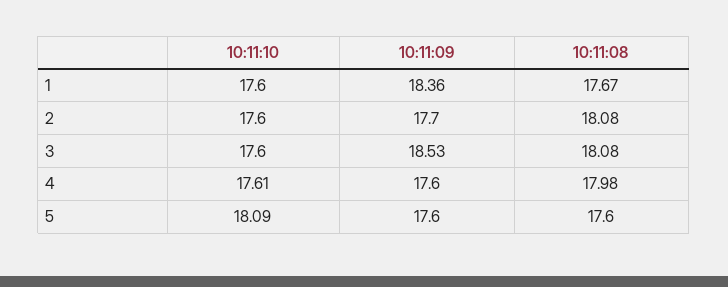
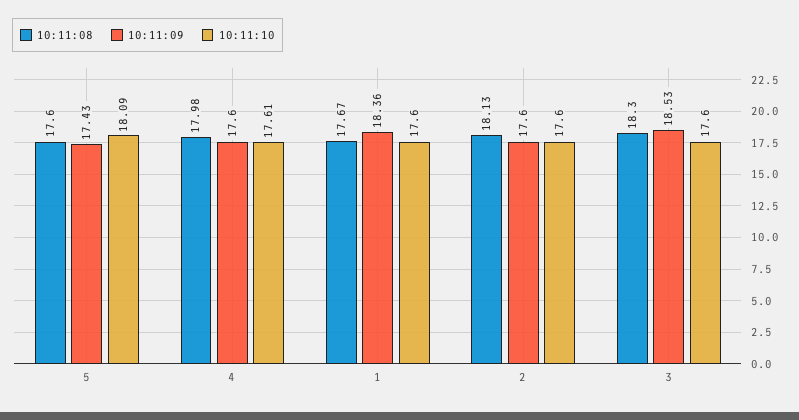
10:11:09, 2: 17.7 -> 17.6
10:11:08, 2: 18.08 -> 18.13
10:11:08, 3: 18.08 -> 18.3
10:11:09, 5: 17.6 -> 17.43

